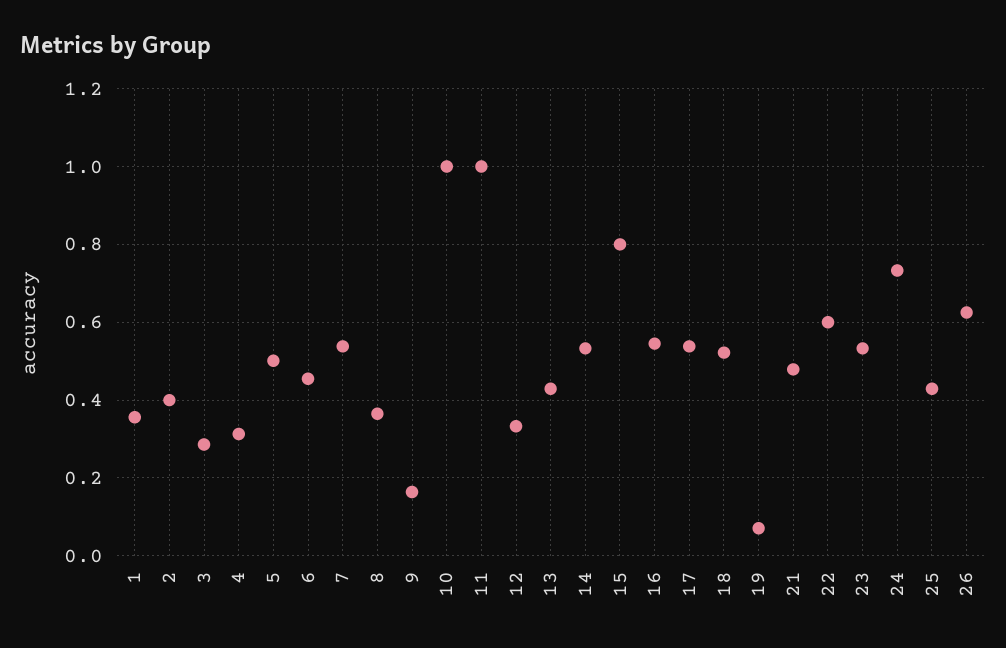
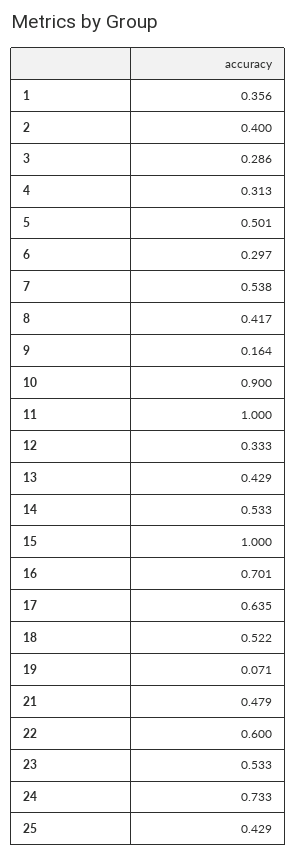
6: 0.46 -> 0.297
8: 0.36 -> 0.417
10: 1 -> 0.9
15: 0.8 -> 1
16: 0.54 -> 0.701
17: 0.54 -> 0.635
26: 0.62 -> none

